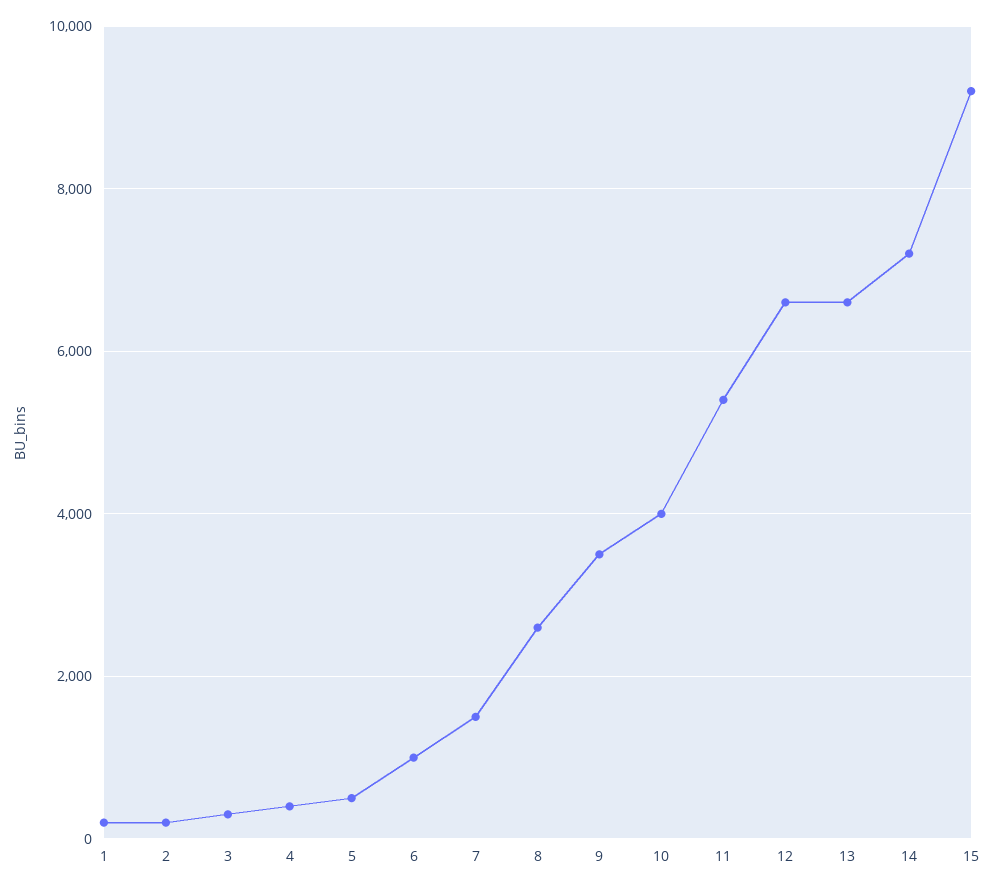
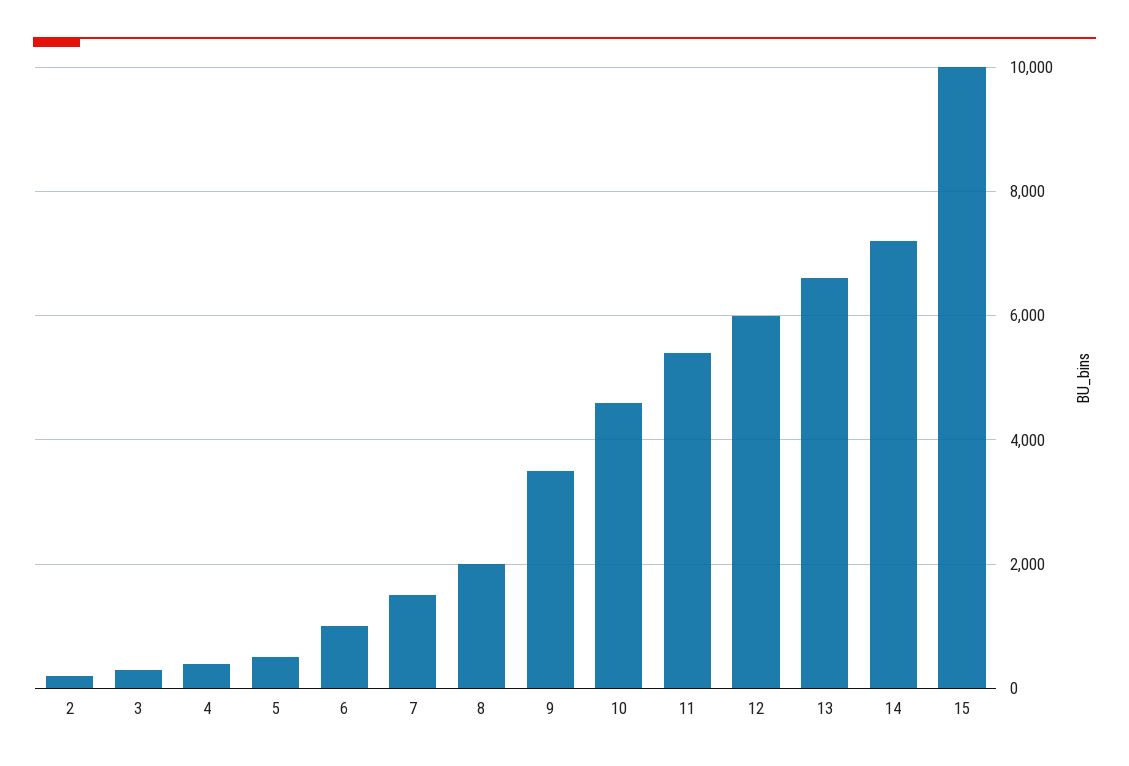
1: 200 -> none
8: 2600 -> 2000
10: 4000 -> 4600
12: 6600 -> 6000
15: 9200 -> 10000

